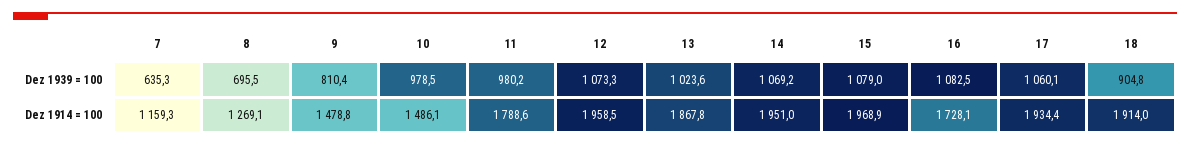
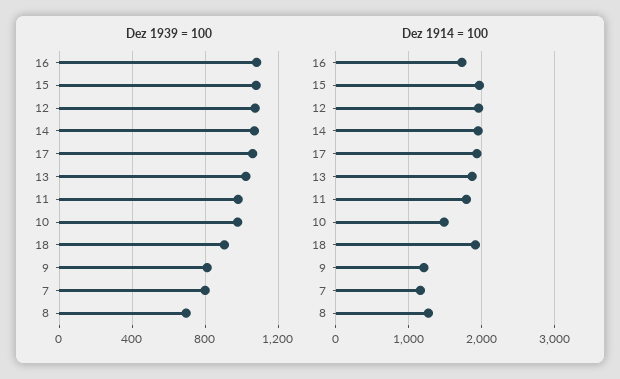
Dez 1939 = 100, 7: 635.3 -> 800
Dez 1914 = 100, 9: 1478.8 -> 1200

